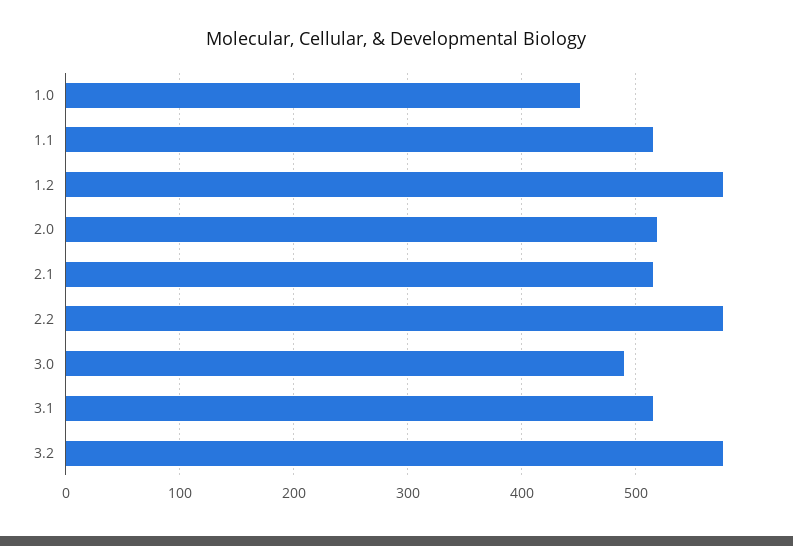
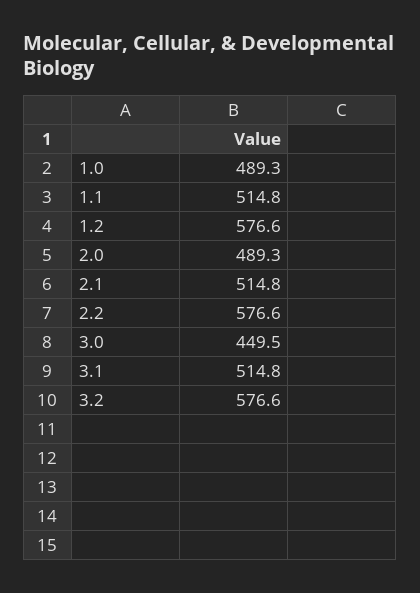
1.0: 450 -> 489.3
2.0: 520 -> 489.3
3.0: 490 -> 449.5

